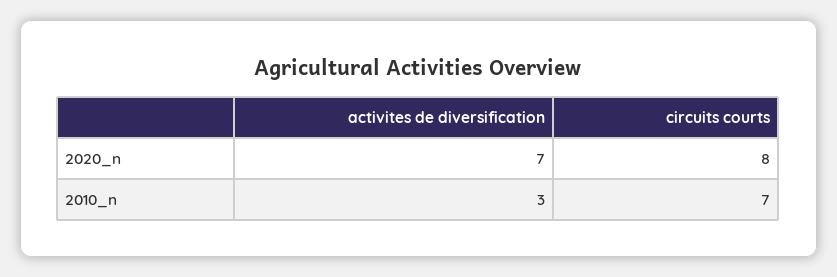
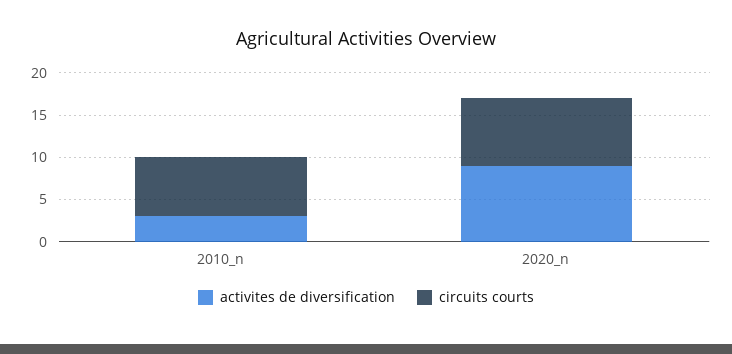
activites de diversification, 2020_n: 7 -> 9

